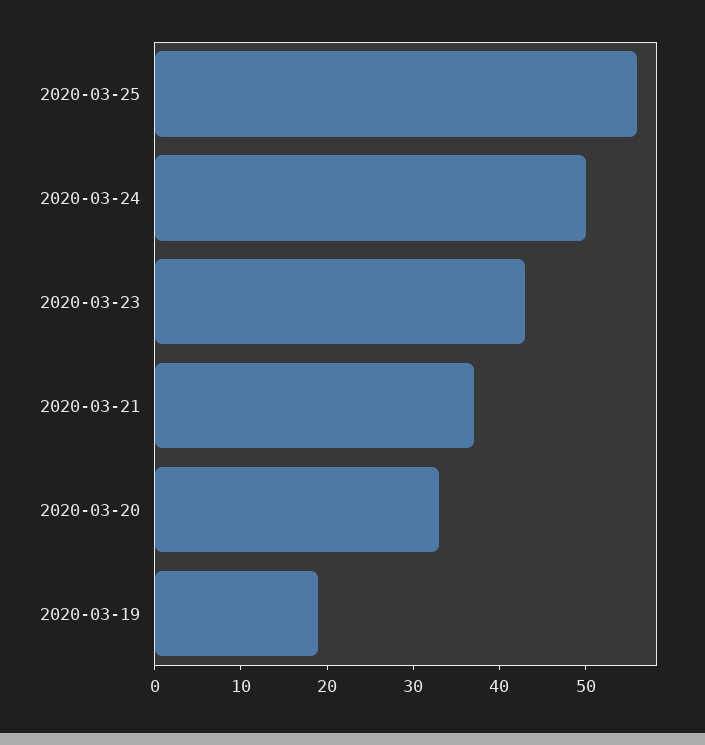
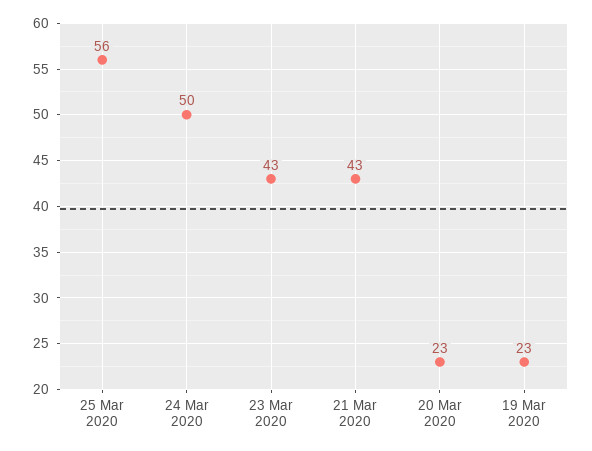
2020-03-21: 37 -> 43
2020-03-20: 33 -> 23
2020-03-19: 19 -> 23

